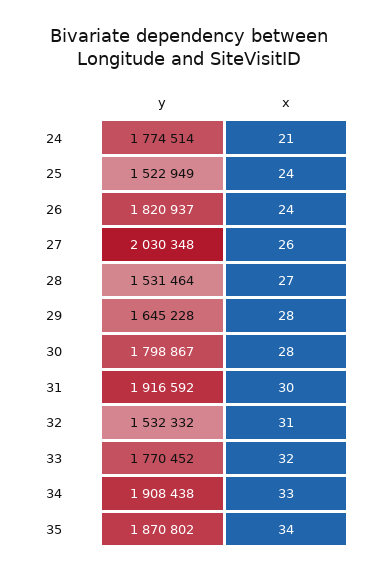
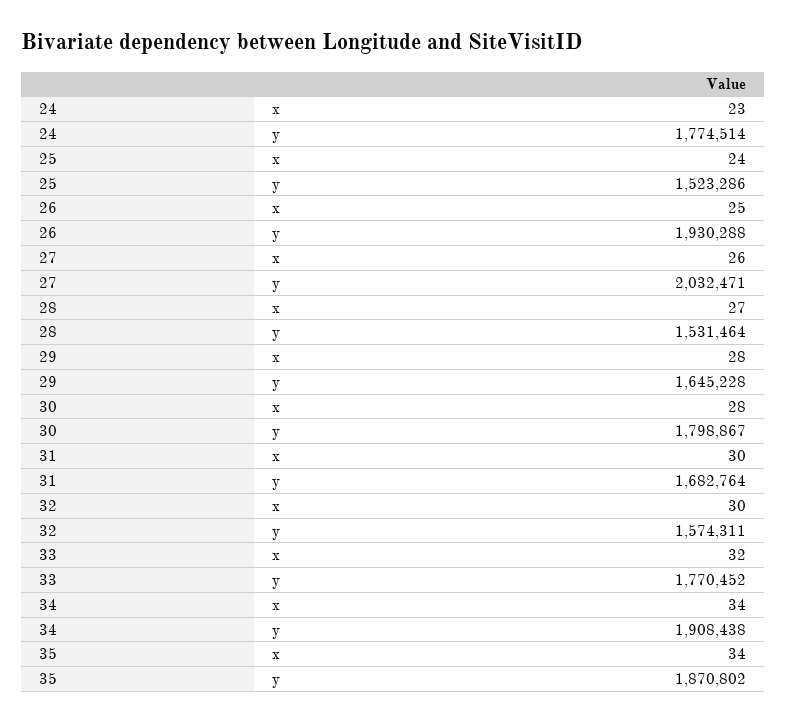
x, 24: 21 -> 23
y, 25: 1522949 -> 1523286
y, 26: 1820937 -> 1930288
x, 26: 24 -> 25
y, 27: 2030348 -> 2032471
y, 31: 1916592 -> 1682764
y, 32: 1532332 -> 1574311
x, 32: 31 -> 30
x, 34: 33 -> 34

